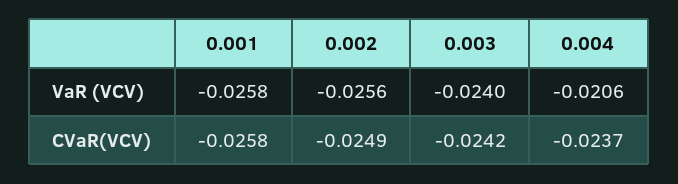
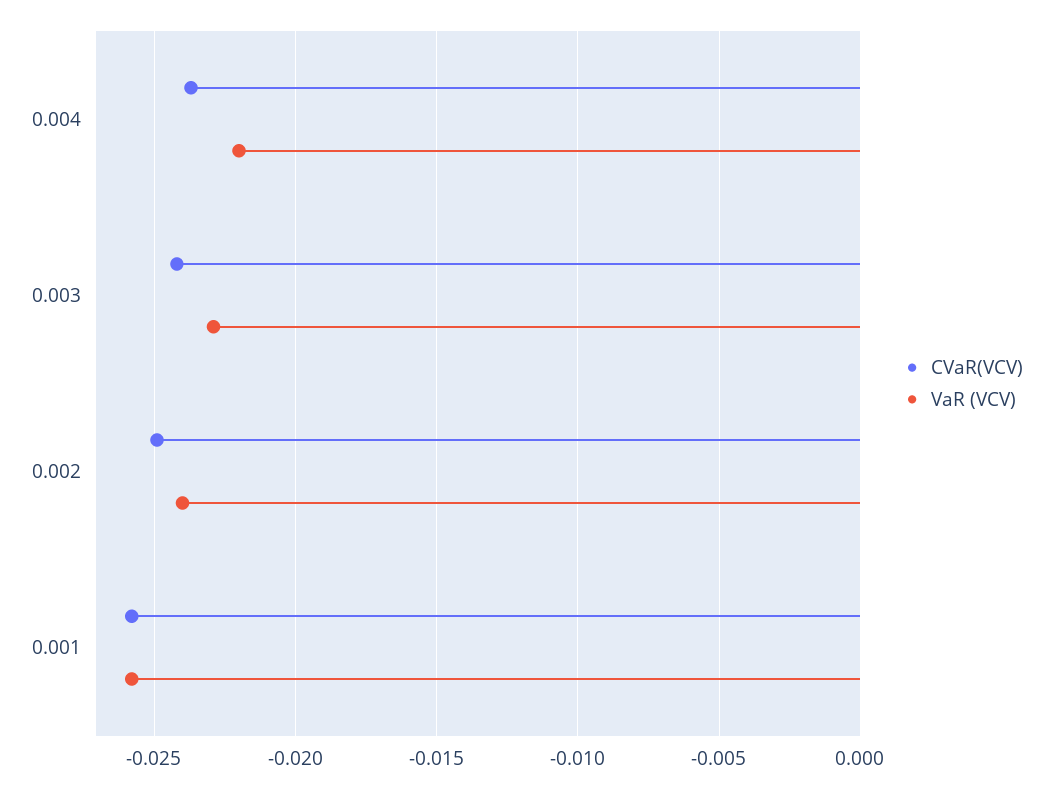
VaR (VCV), 0.002: -0.0256 -> -0.024
VaR (VCV), 0.003: -0.024 -> -0.023
VaR (VCV), 0.004: -0.0206 -> -0.022

